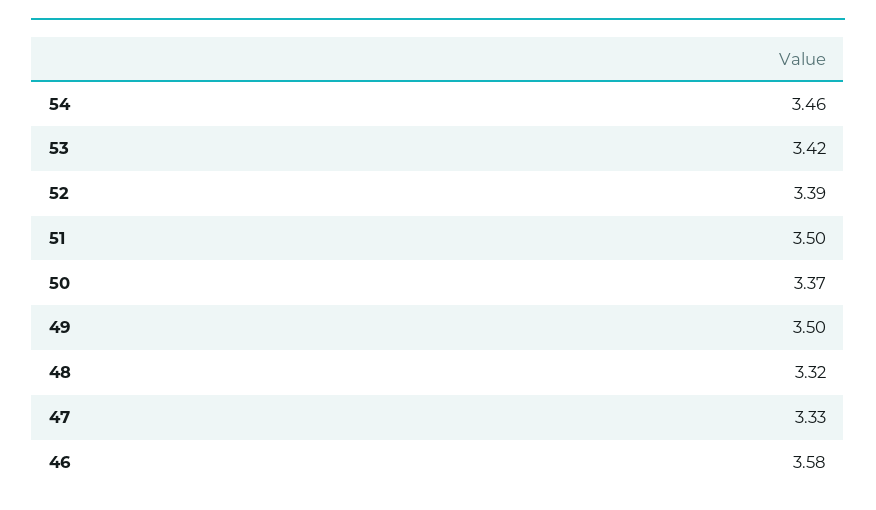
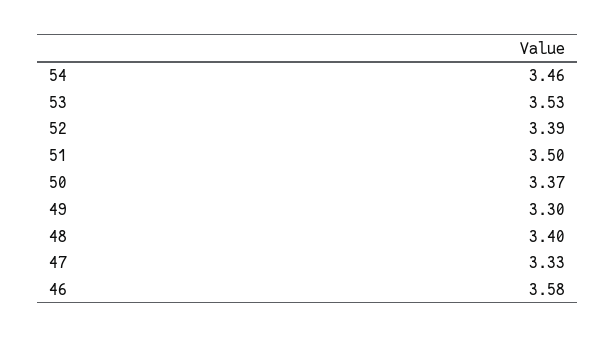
53: 3.42 -> 3.53
49: 3.5 -> 3.3
48: 3.32 -> 3.4

